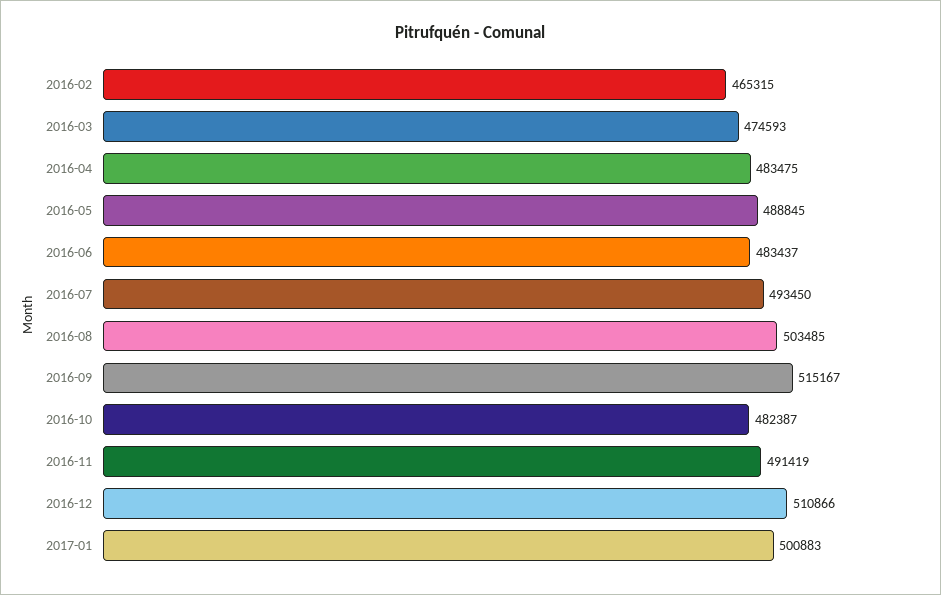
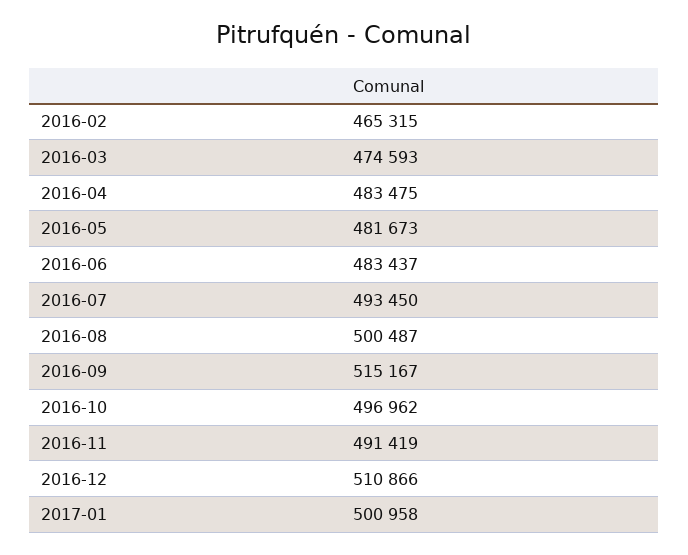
2016-05: 488845 -> 481673
2016-08: 503485 -> 500487
2016-10: 482387 -> 496962
2017-01: 500883 -> 500958

